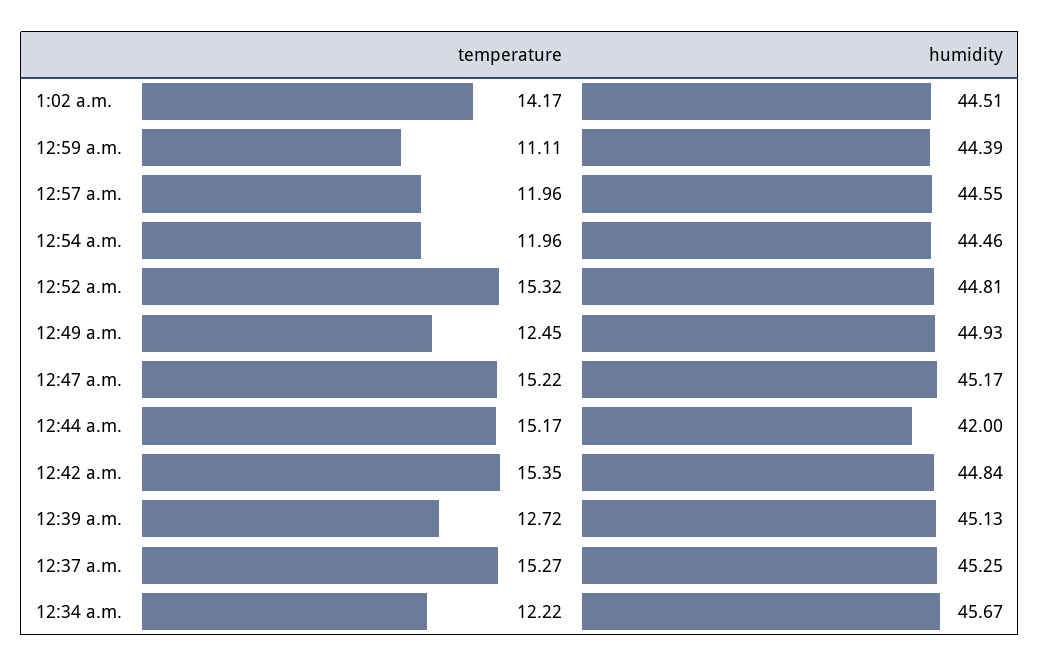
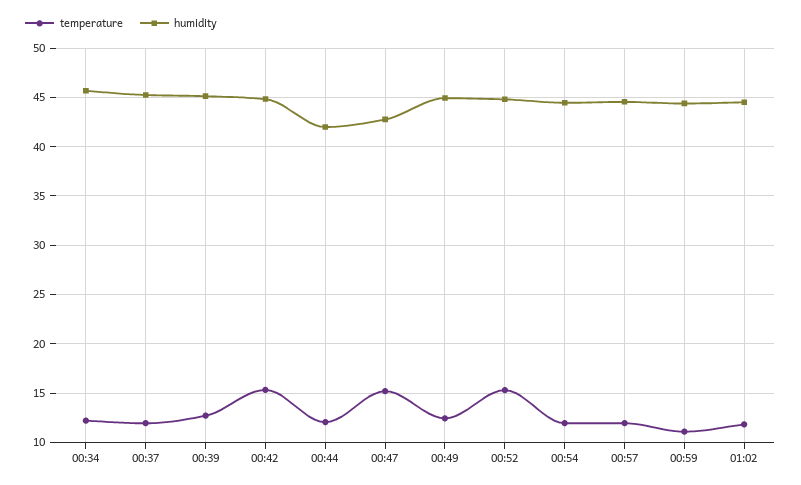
temperature, 1:02 a.m.: 14.17 -> 12
humidity, 12:47 a.m.: 45.17 -> 43
temperature, 12:44 a.m.: 15.17 -> 12
temperature, 12:37 a.m.: 15.27 -> 12

